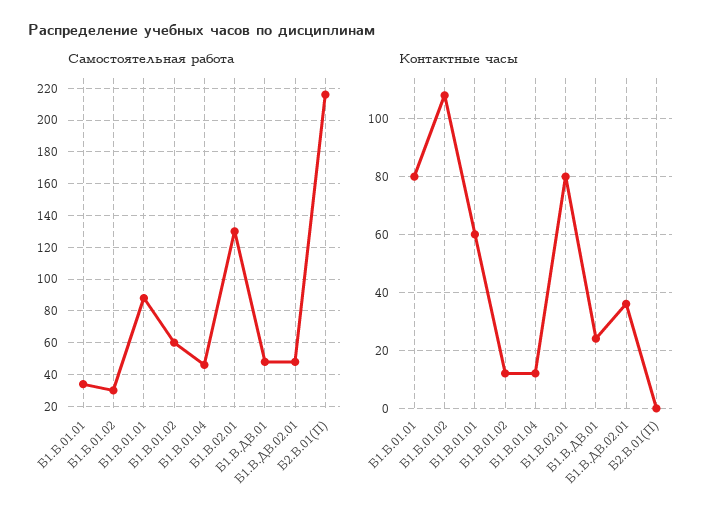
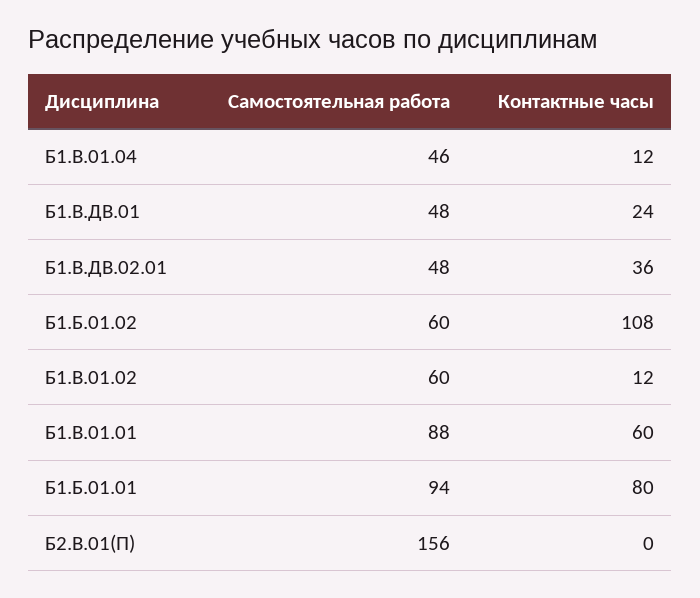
Самостоятельная работа, Б1.Б.01.01: 35 -> 94
Самостоятельная работа, Б1.Б.01.02: 30 -> 60
Самостоятельная работа, Б1.В.02.01: 130 -> none
Самостоятельная работа, Б2.В.01(П): 215 -> 156
Контактные часы, Б1.В.02.01: 80 -> none

